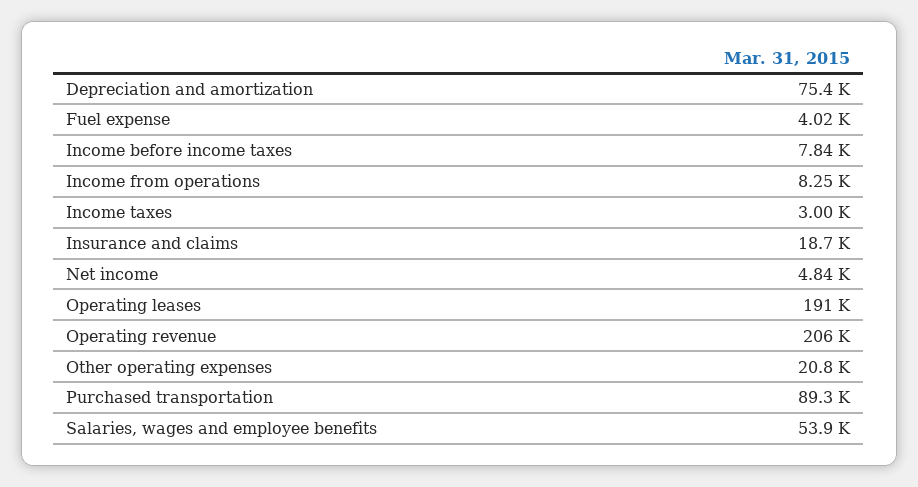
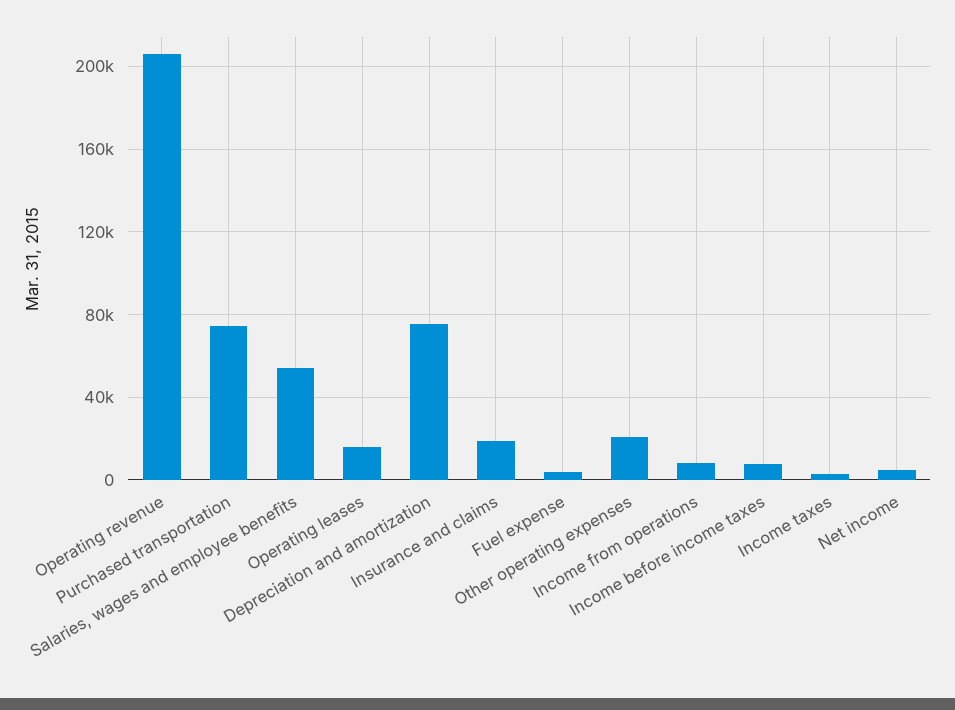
Operating leases: 191000 -> 15000
Purchased transportation: 89300 -> 75000

